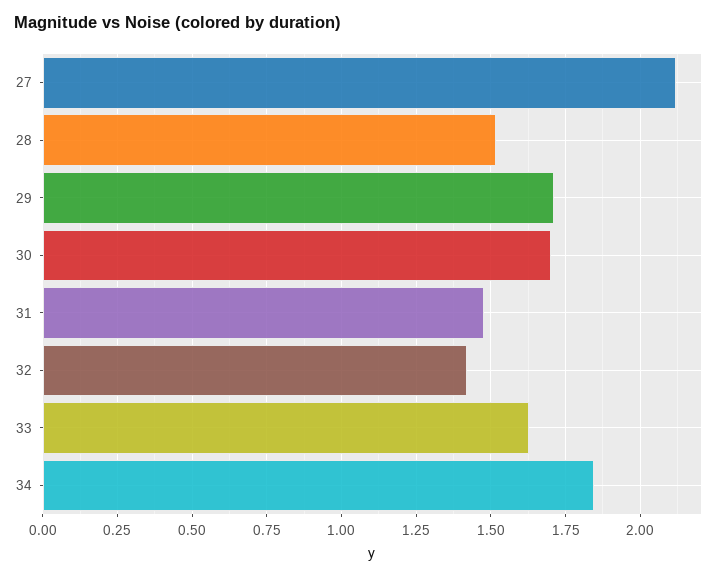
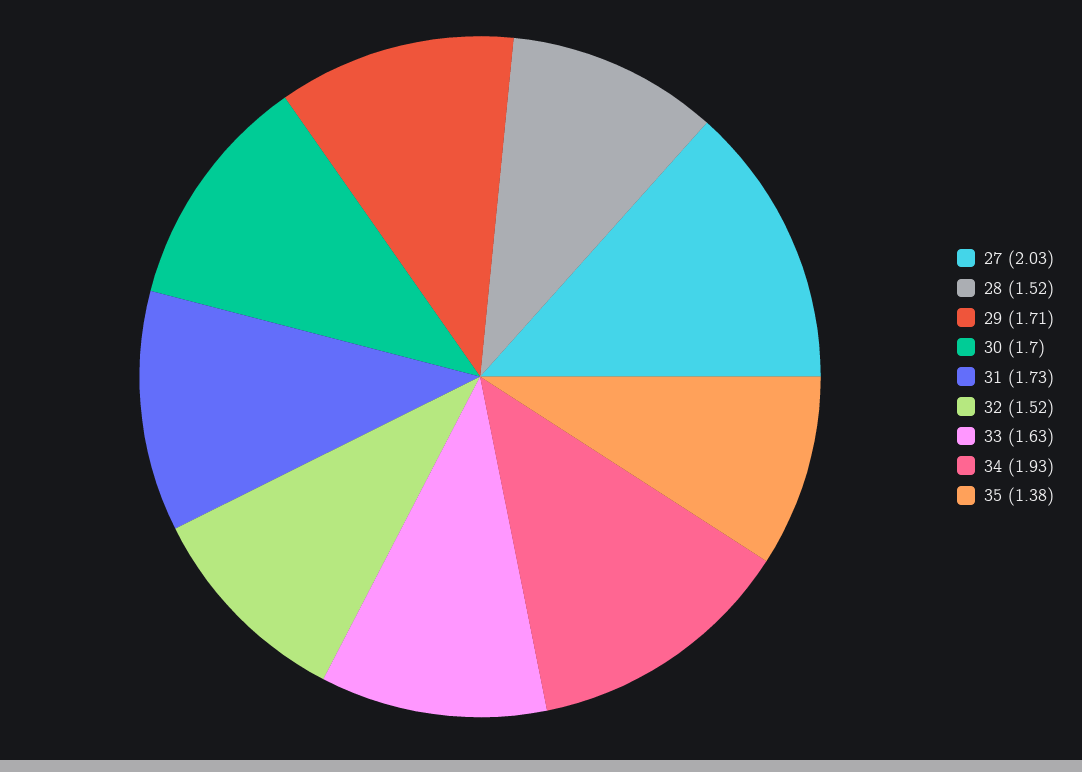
27: 2.125 -> 2.03
31: 1.475 -> 1.73
32: 1.425 -> 1.52
34: 1.85 -> 1.93
35: none -> 1.38

